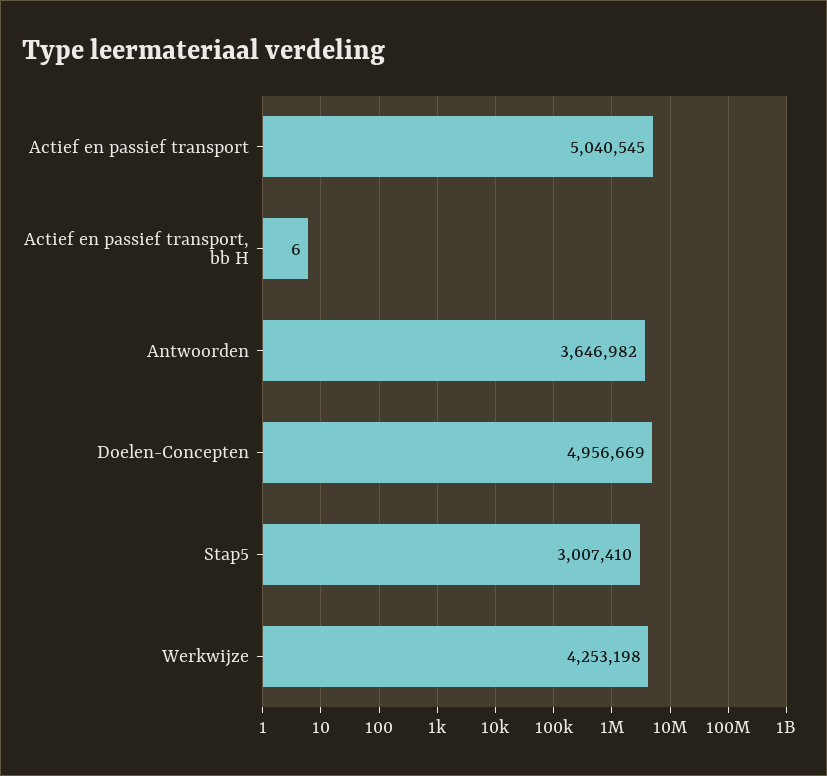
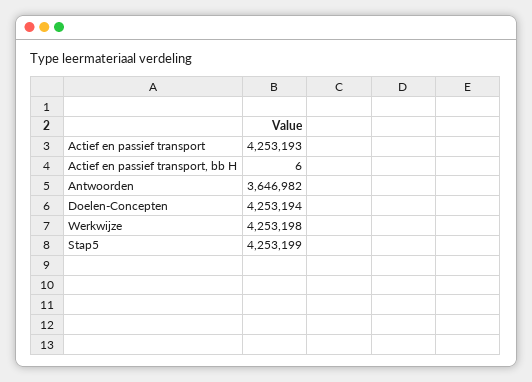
Actief en passief transport: 5040545 -> 4253193
Doelen-Concepten: 4956669 -> 4253194
Stap5: 3007410 -> 4253199

